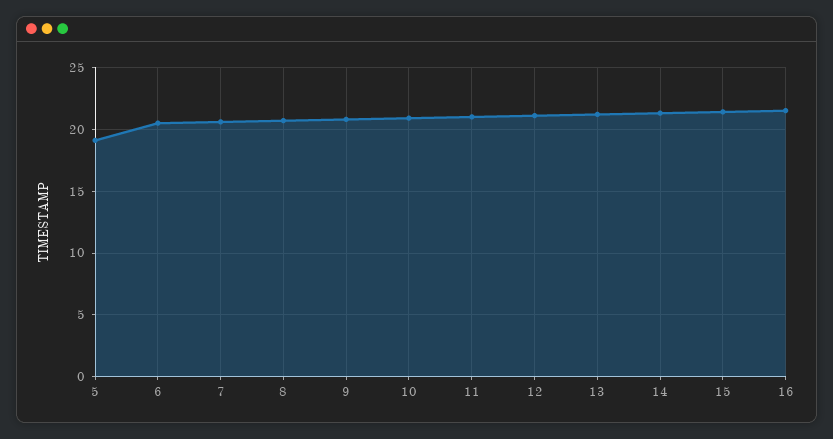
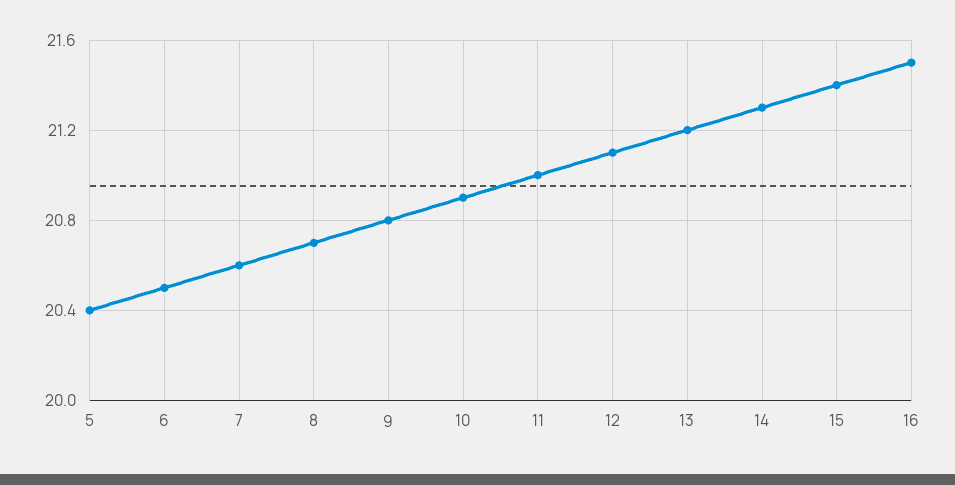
5: 19 -> 20.4

